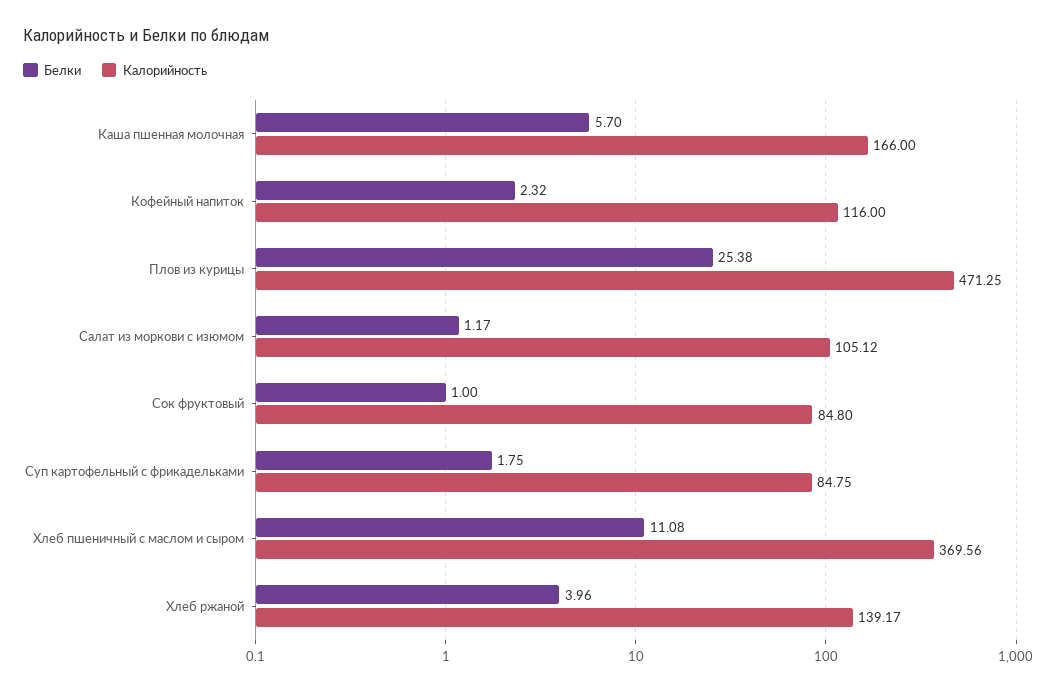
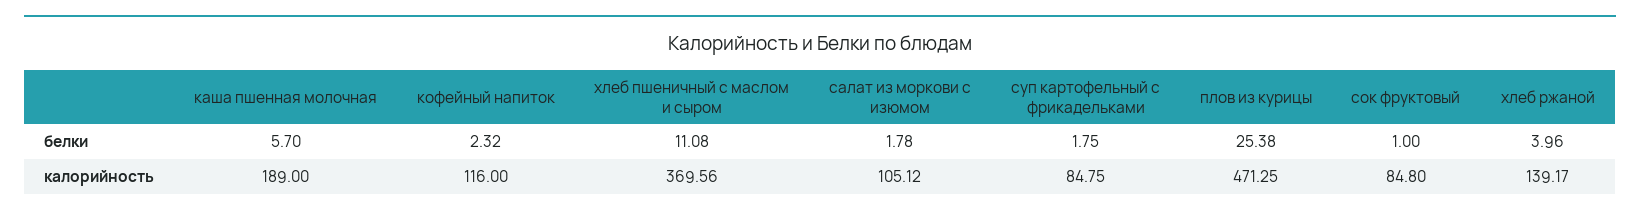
Калорийность, Каша пшенная молочная: 166 -> 189
Белки, Салат из моркови с изюмом: 1.17 -> 1.78

